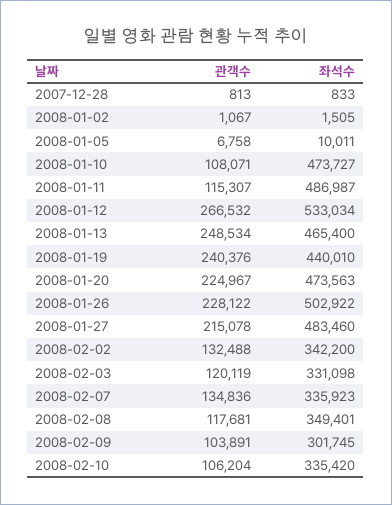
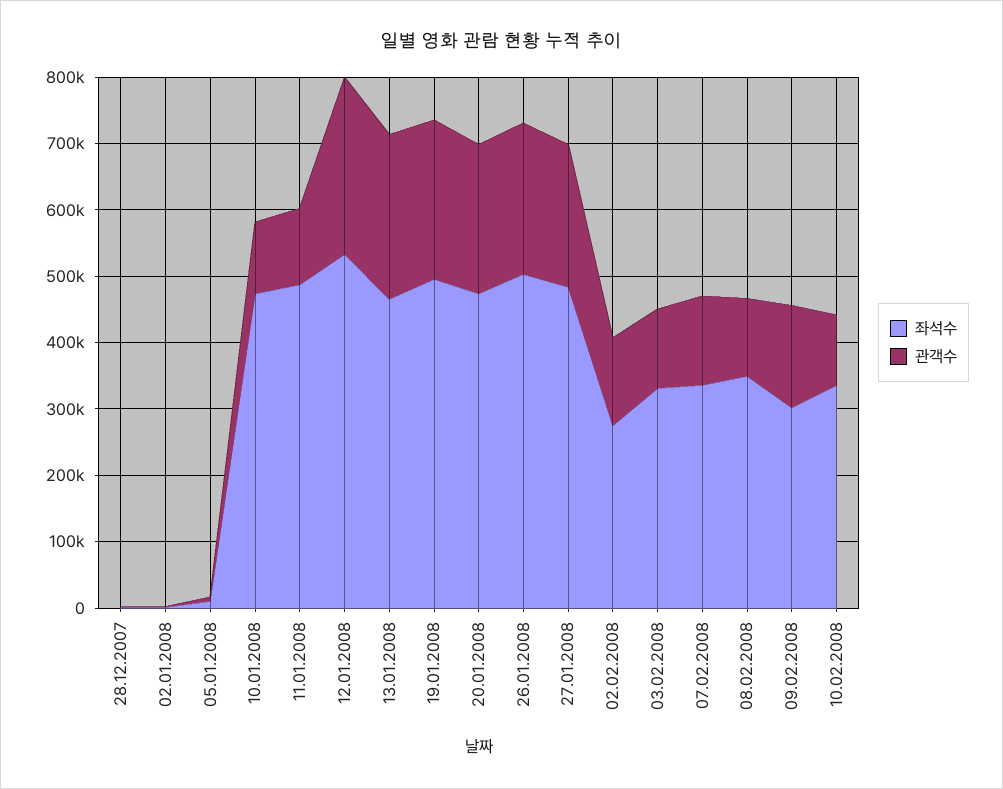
좌석수, 2008-01-19: 440010 -> 500000
좌석수, 2008-02-02: 342200 -> 280000
관객수, 2008-02-09: 103891 -> 160000

